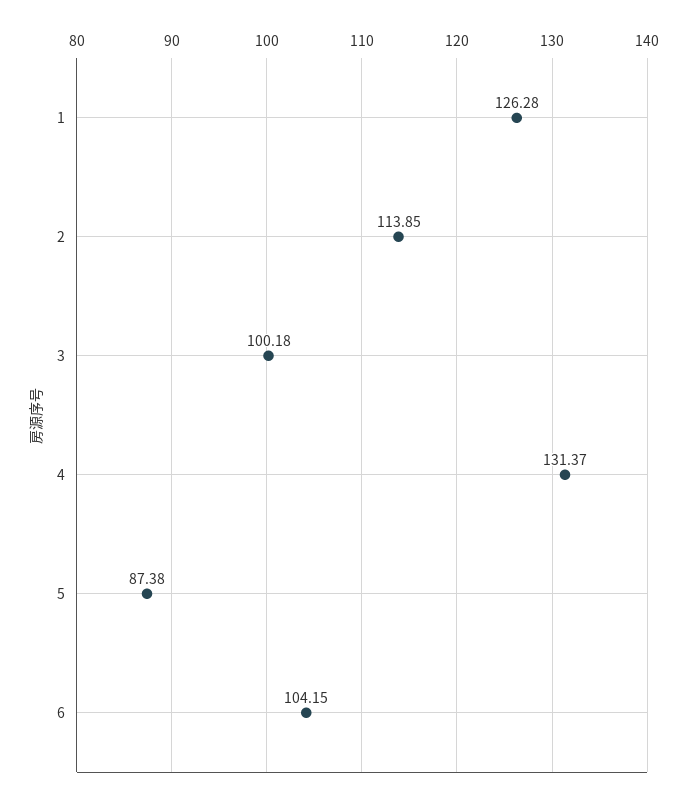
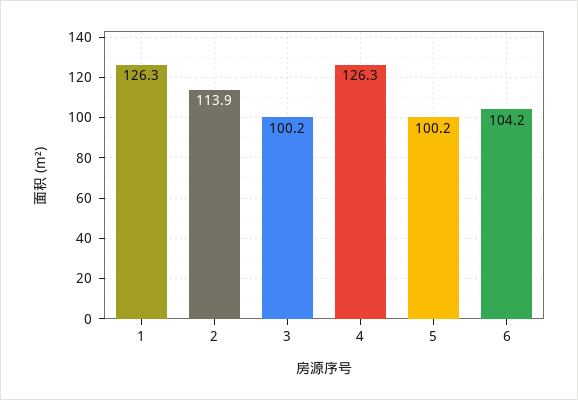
4: 131.37 -> 126.3
5: 87.38 -> 100.2

